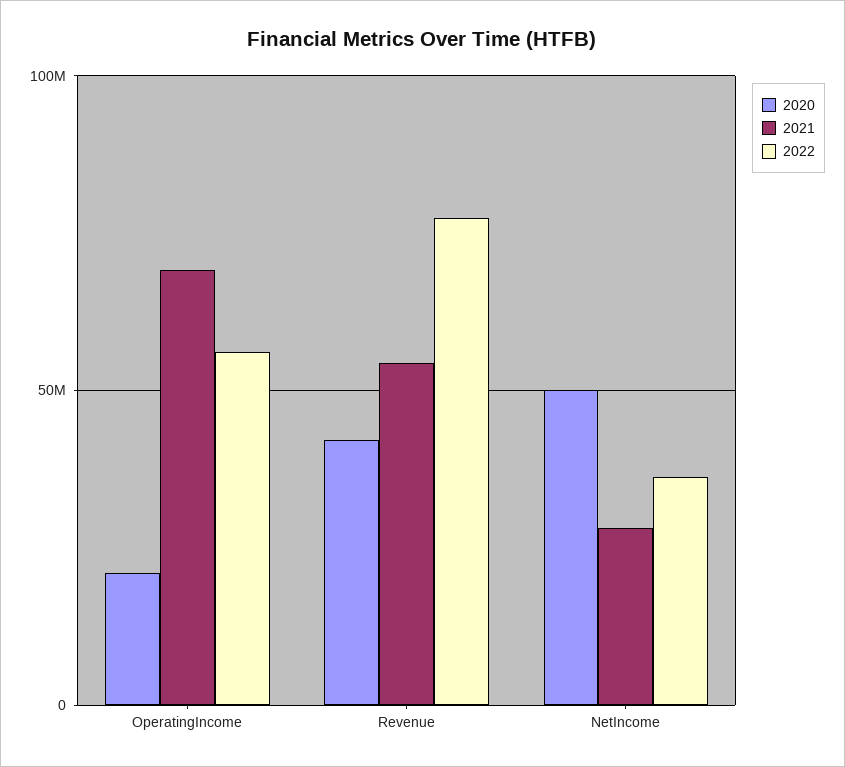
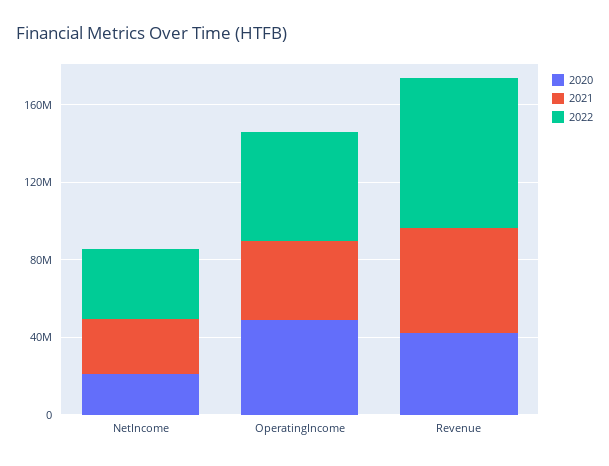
2020, OperatingIncome: 20000000 -> 50000000
2021, OperatingIncome: 70000000 -> 40000000
2020, NetIncome: 50000000 -> 20000000

